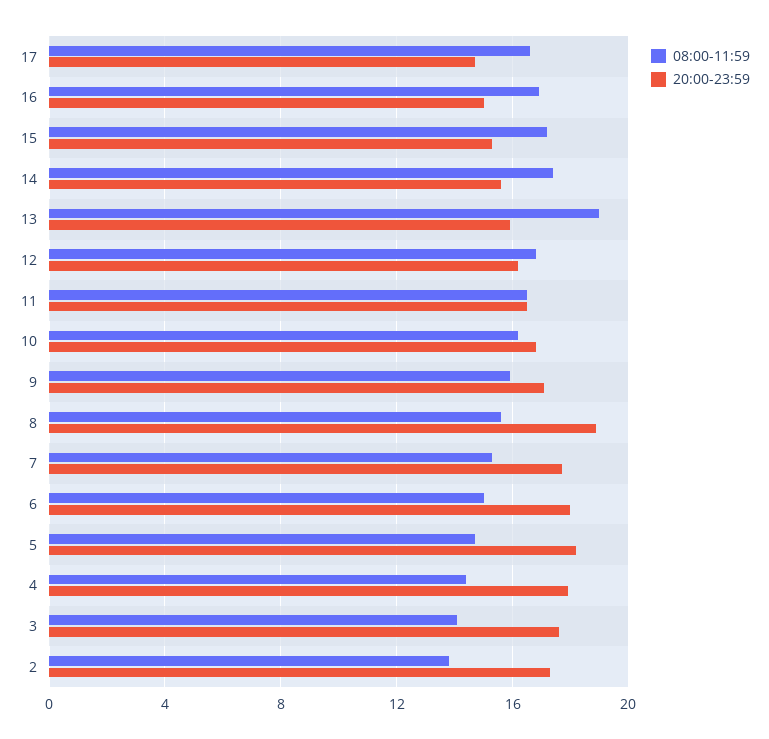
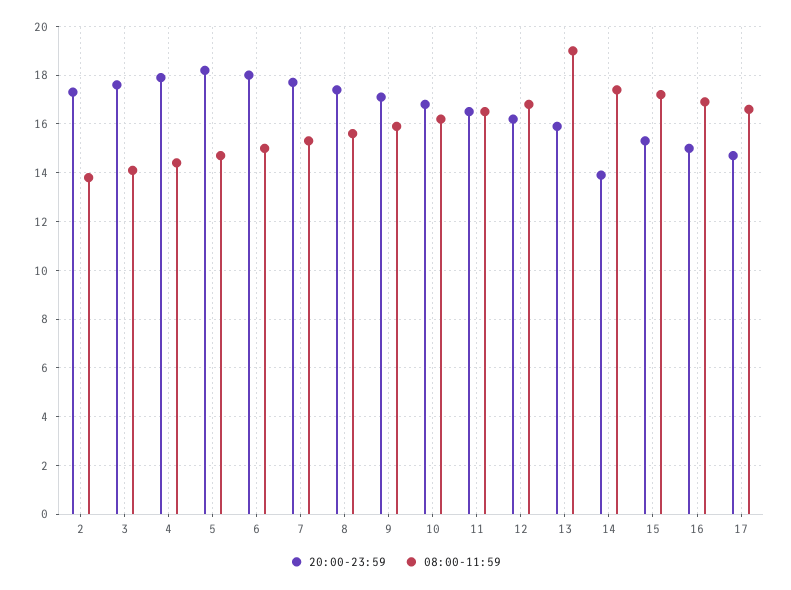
20:00-23:59, 14: 15.5 -> 14
20:00-23:59, 8: 19 -> 17.5

